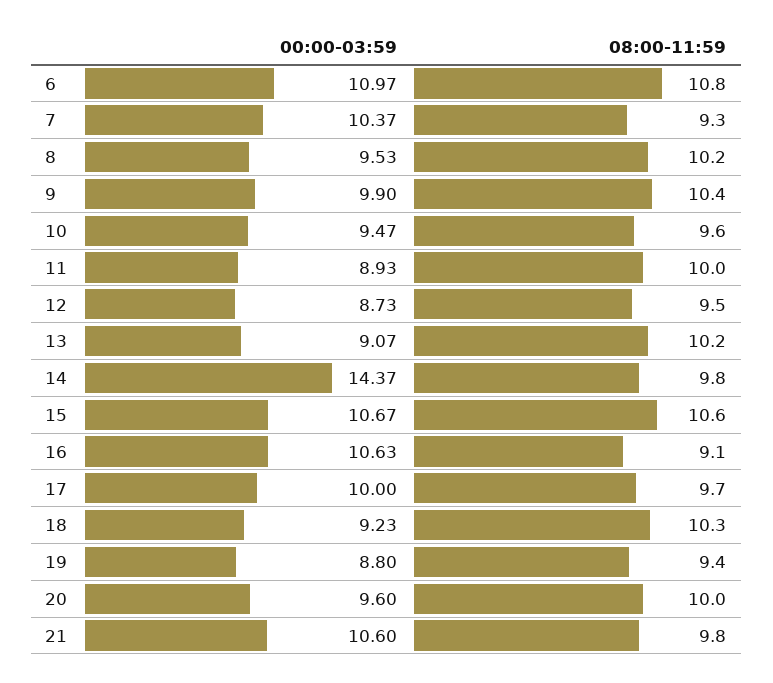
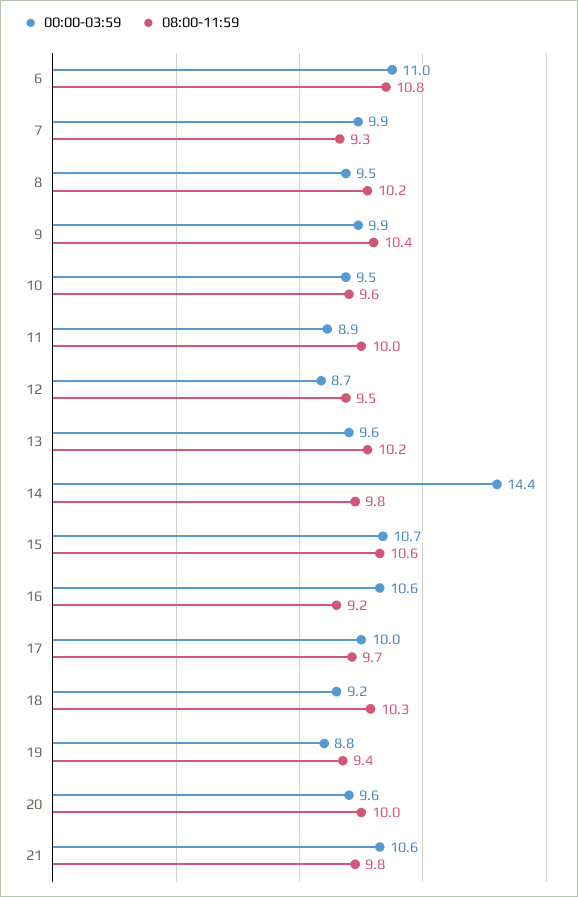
00:00-03:59, 7: 10.37 -> 9.9
00:00-03:59, 13: 9.07 -> 9.6
08:00-11:59, 16: 9.1 -> 9.2

